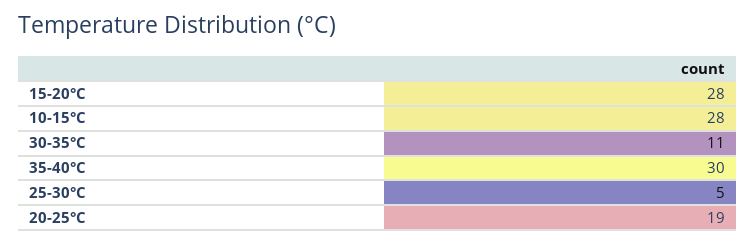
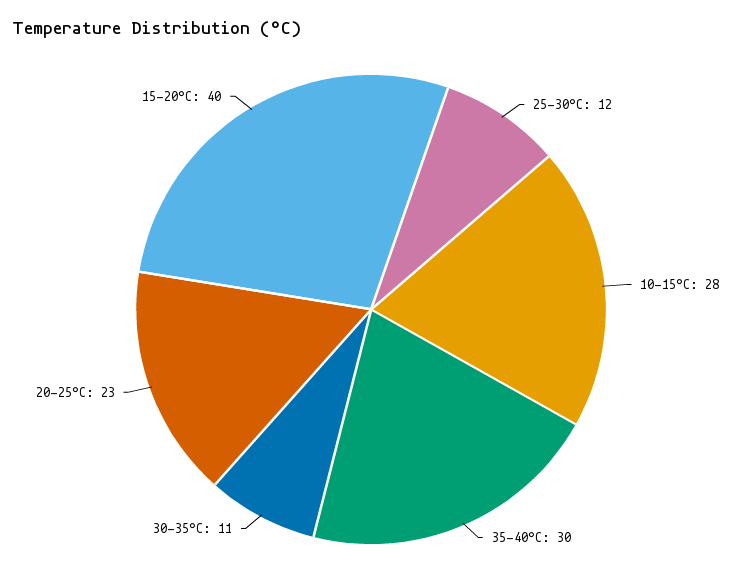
15-20°C: 28 -> 40
25-30°C: 5 -> 12
20-25°C: 19 -> 23

